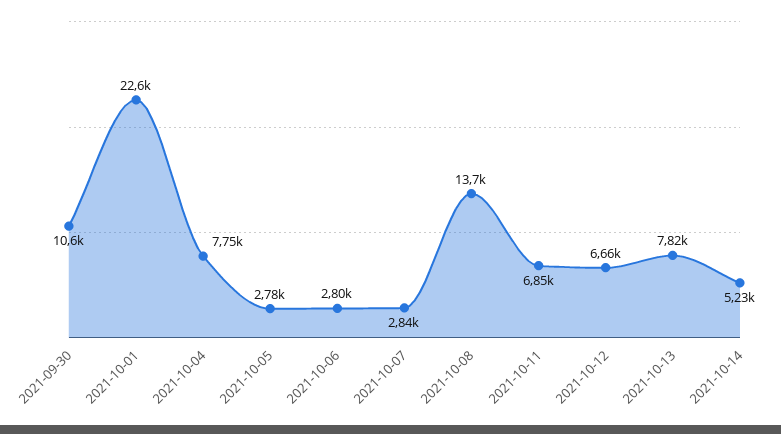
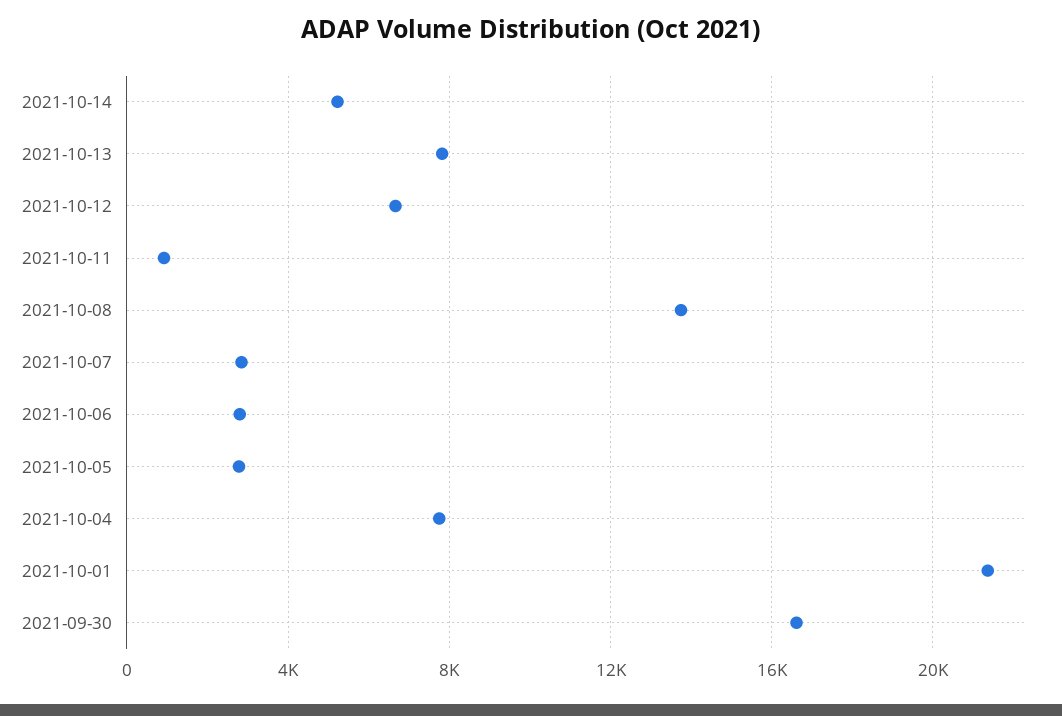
2021-09-30: 10600 -> 16500
2021-10-01: 22600 -> 21500
2021-10-11: 6850 -> 1000

